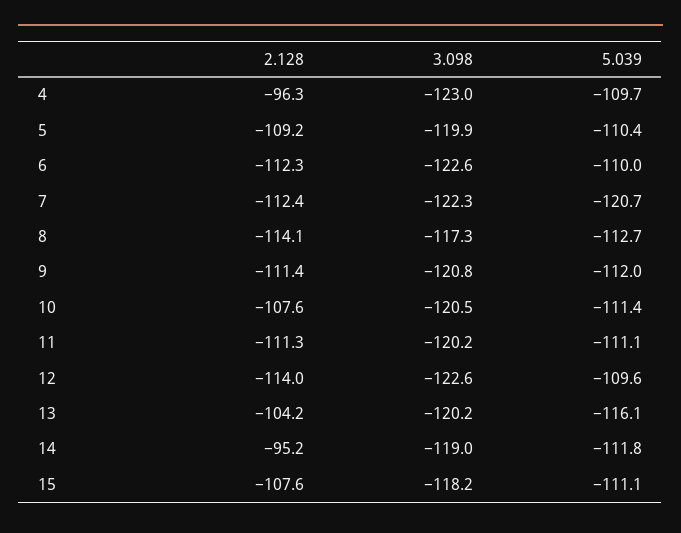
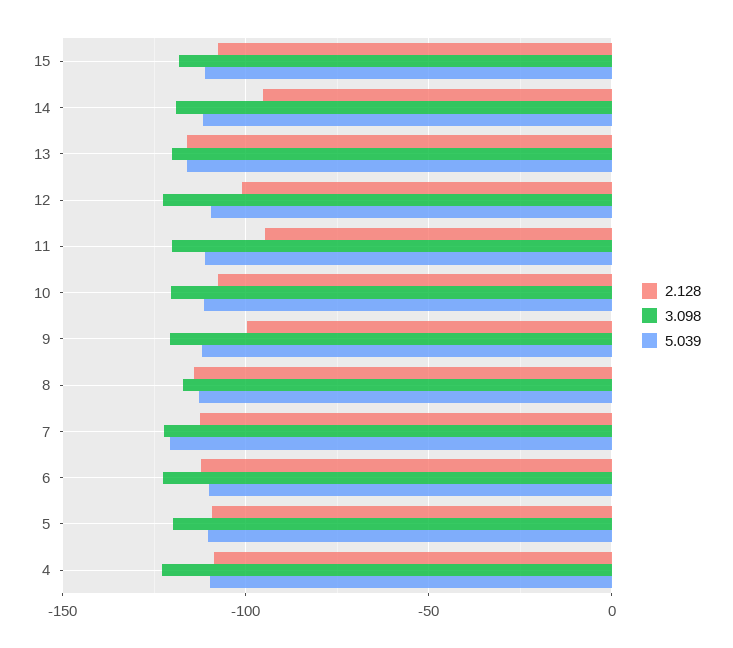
2.128, 4: -96.3 -> -110
2.128, 9: -111.4 -> -100
2.128, 11: -111.3 -> -95
2.128, 12: -114 -> -100
2.128, 13: -104.2 -> -115

